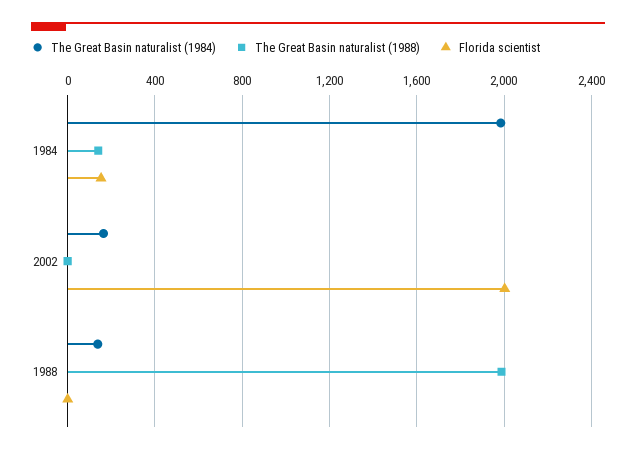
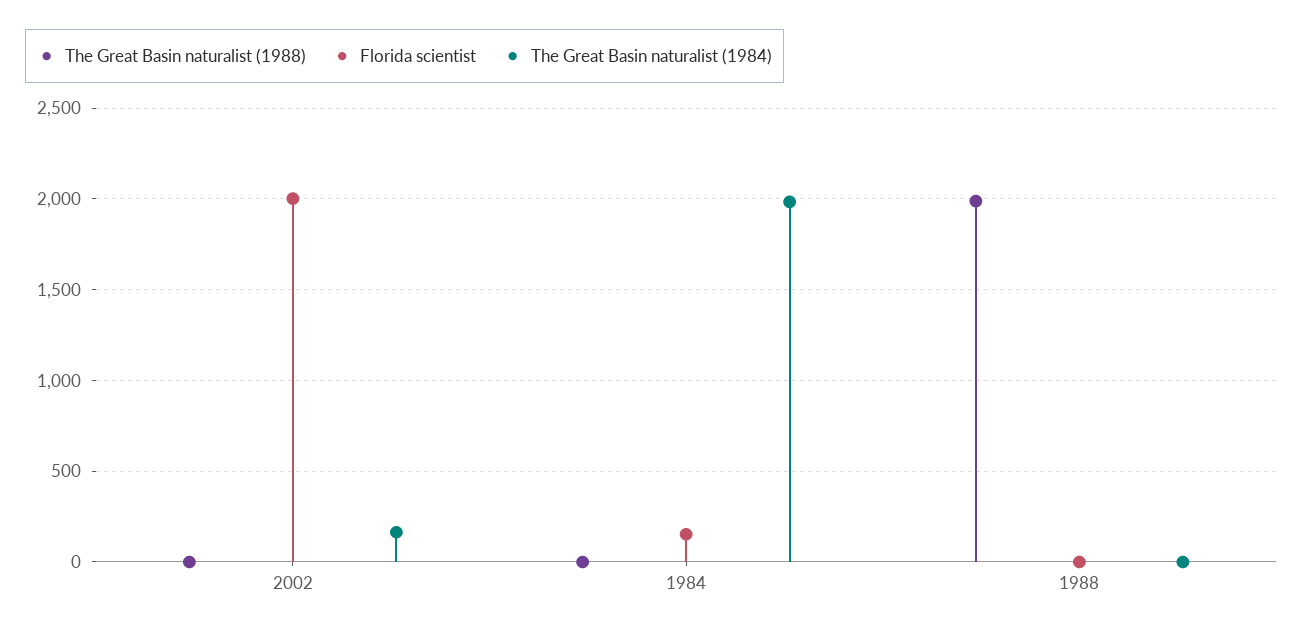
The Great Basin naturalist (1988), 1984: 150 -> 0
The Great Basin naturalist (1984), 1988: 150 -> 0

